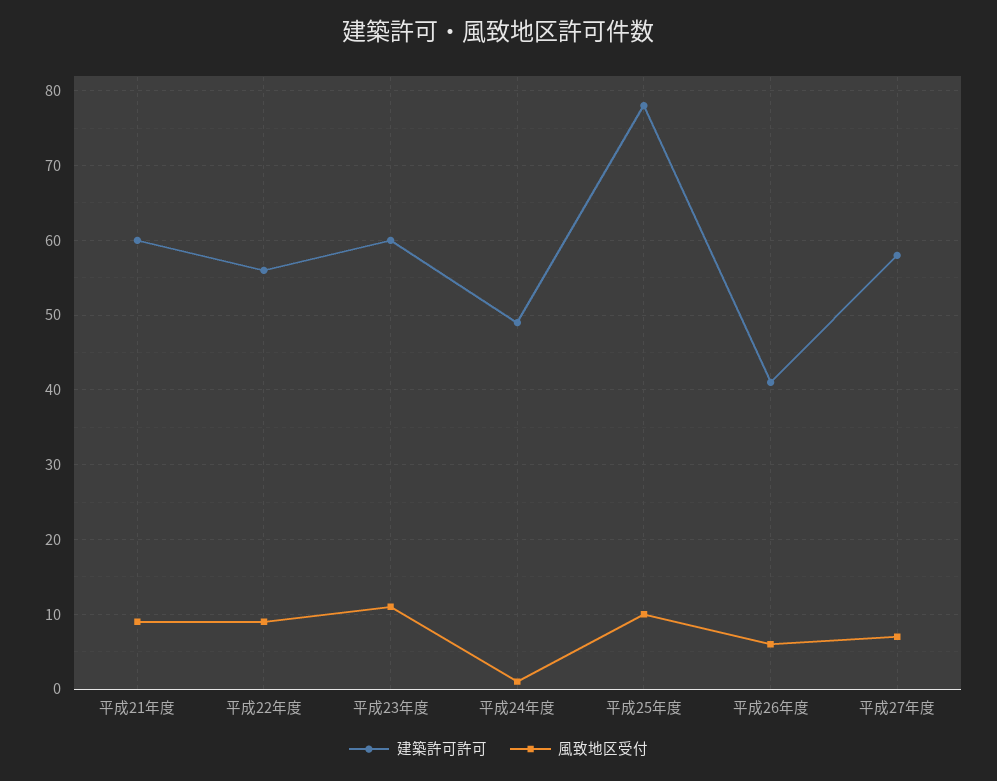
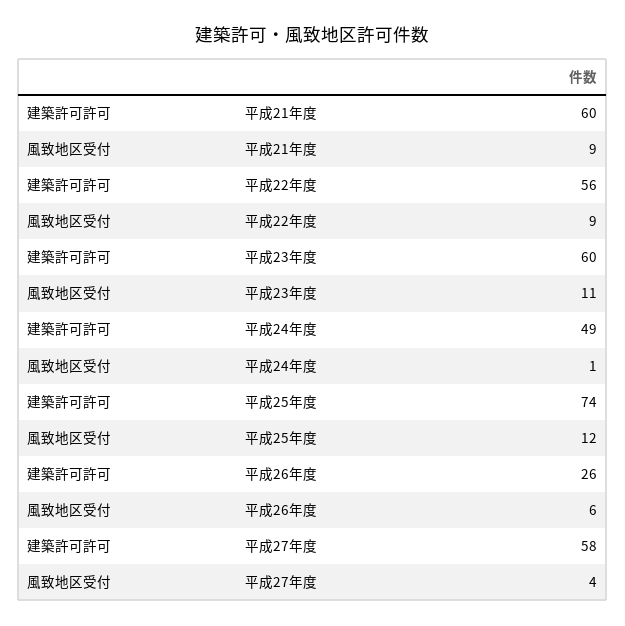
建築許可許可, 平成25年度: 78 -> 74
風致地区受付, 平成25年度: 10 -> 12
建築許可許可, 平成26年度: 41 -> 26
風致地区受付, 平成27年度: 7 -> 4

